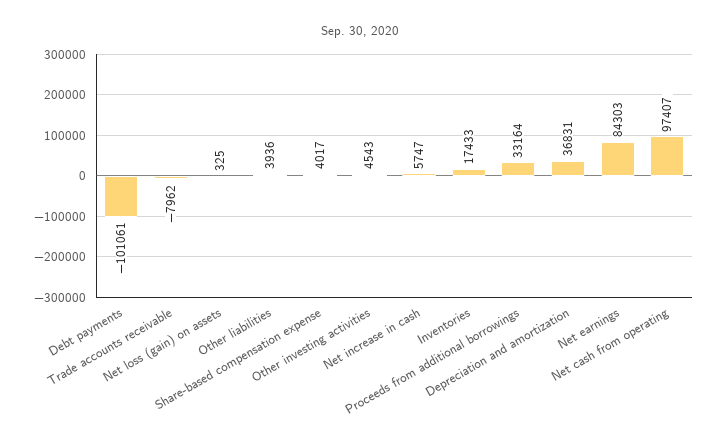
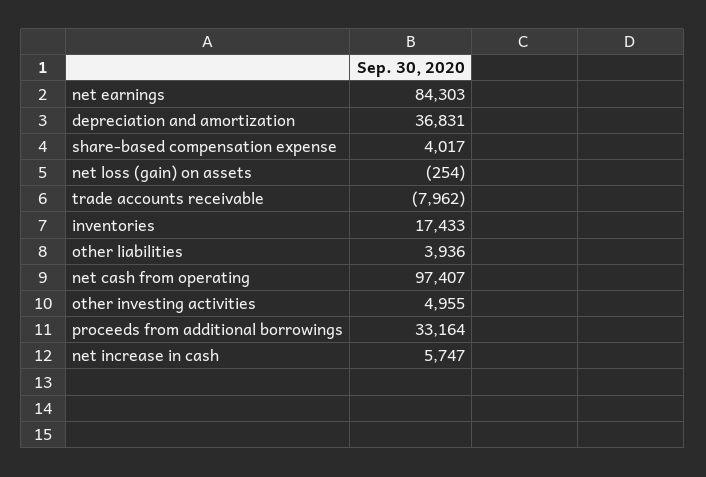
Debt payments: -101061 -> none
Net loss (gain) on assets: 325 -> -254
Other investing activities: 4543 -> 4955

